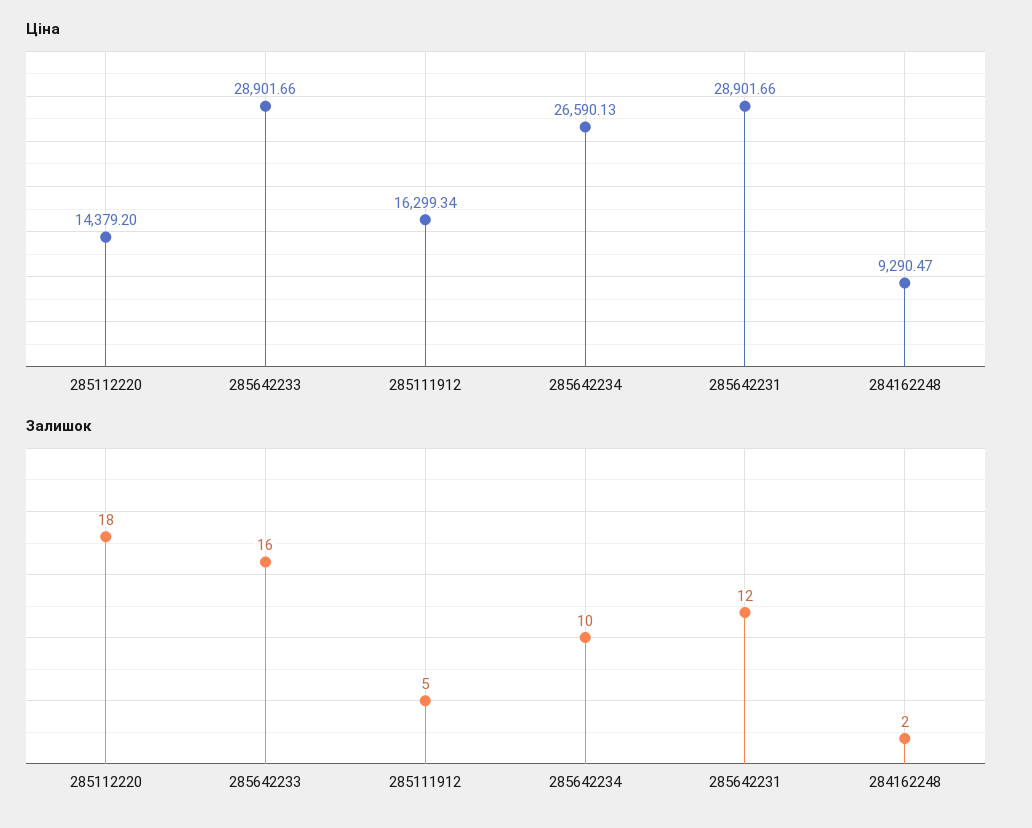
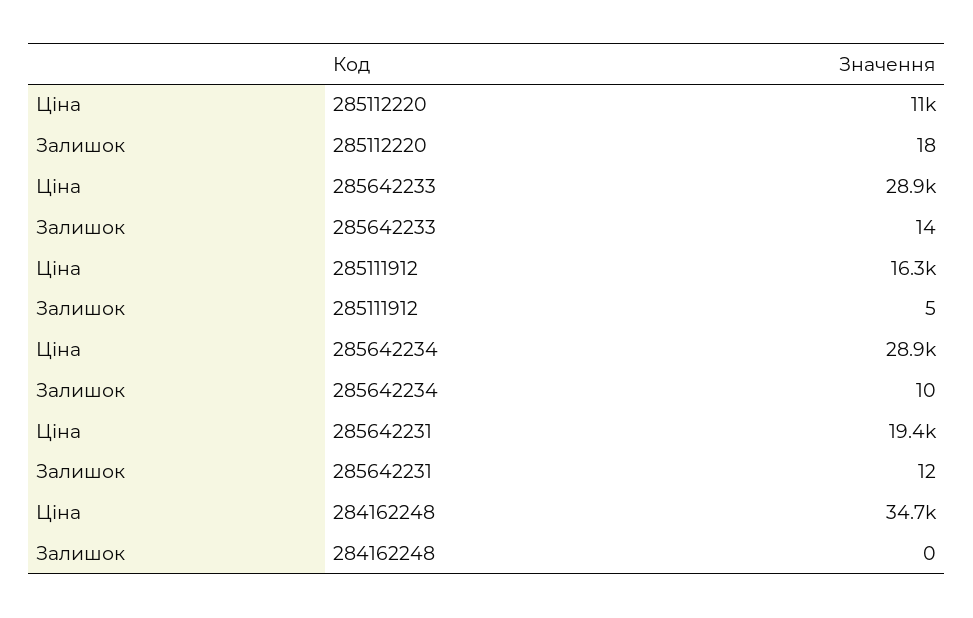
Ціна, 285112220: 14379.2 -> 11000
Ціна, 285642234: 26590.13 -> 28900
Ціна, 285642231: 28901.66 -> 19400
Ціна, 284162248: 9290.47 -> 34700
Залишок, 285642233: 16 -> 14
Залишок, 284162248: 2 -> 0

